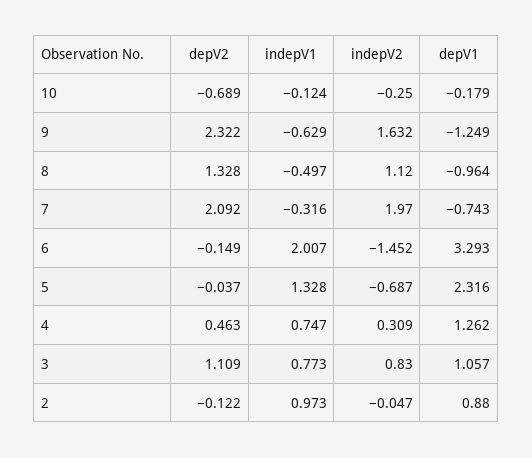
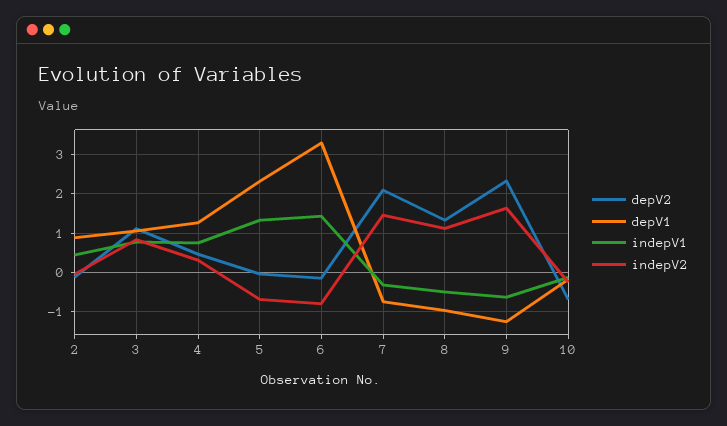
indepV2, 7: 1.97 -> 1.4
indepV1, 6: 2.007 -> 1.4
indepV2, 6: -1.452 -> -0.8
indepV1, 2: 0.973 -> 0.4

